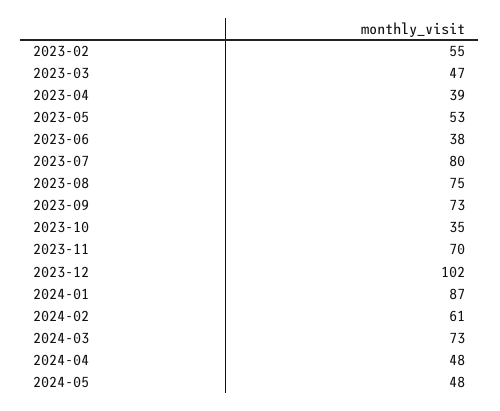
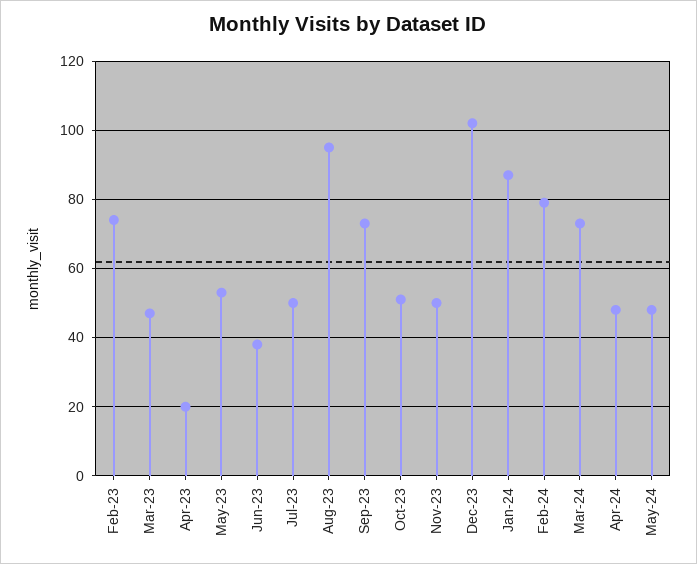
2023-02: 55 -> 75
2023-04: 39 -> 20
2023-07: 80 -> 50
2023-08: 75 -> 95
2023-10: 35 -> 50
2023-11: 70 -> 50
2024-02: 61 -> 80

